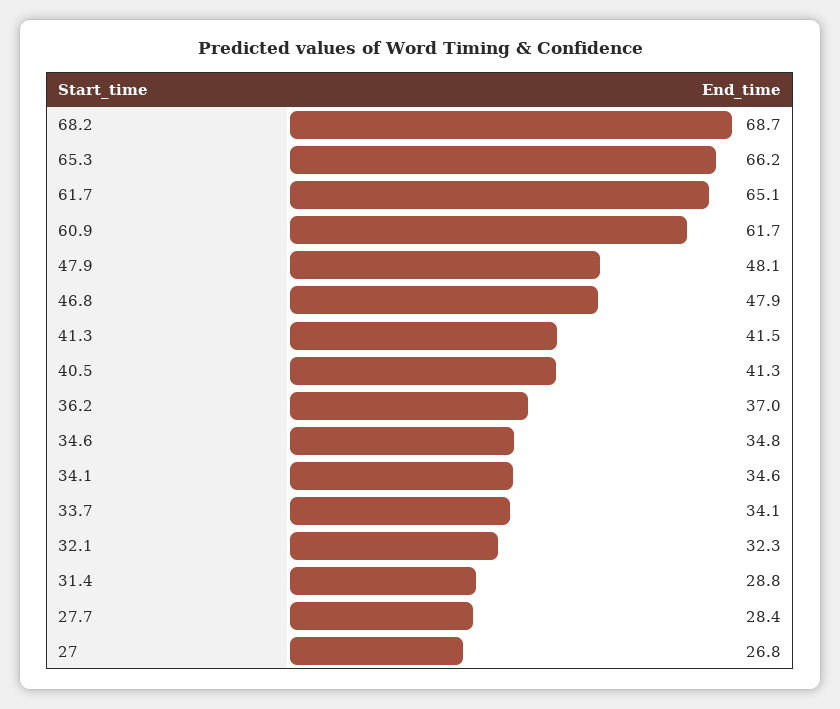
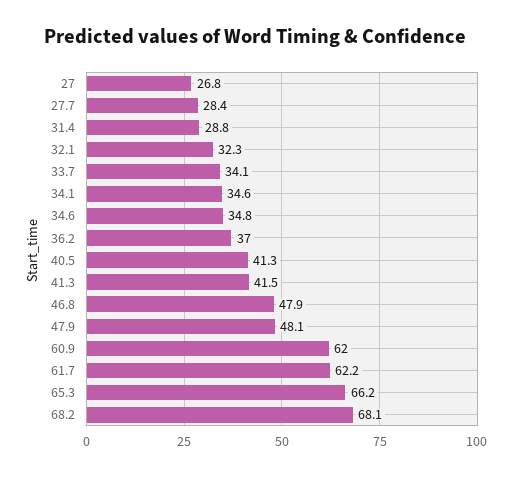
68.2: 68.7 -> 68.1
61.7: 65.1 -> 62.2
60.9: 61.7 -> 62

